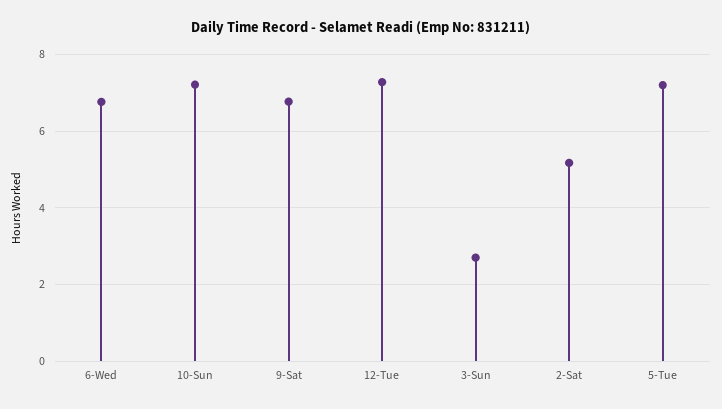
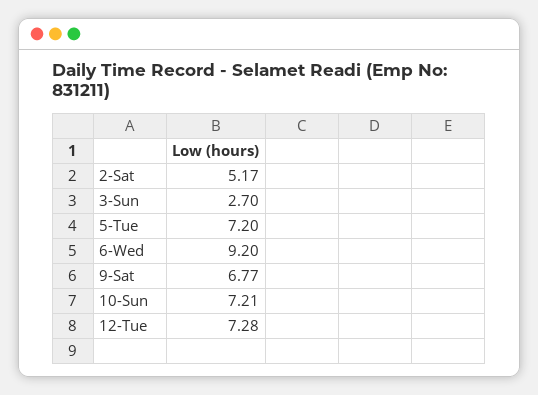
6-Wed: 6.8 -> 9.2

